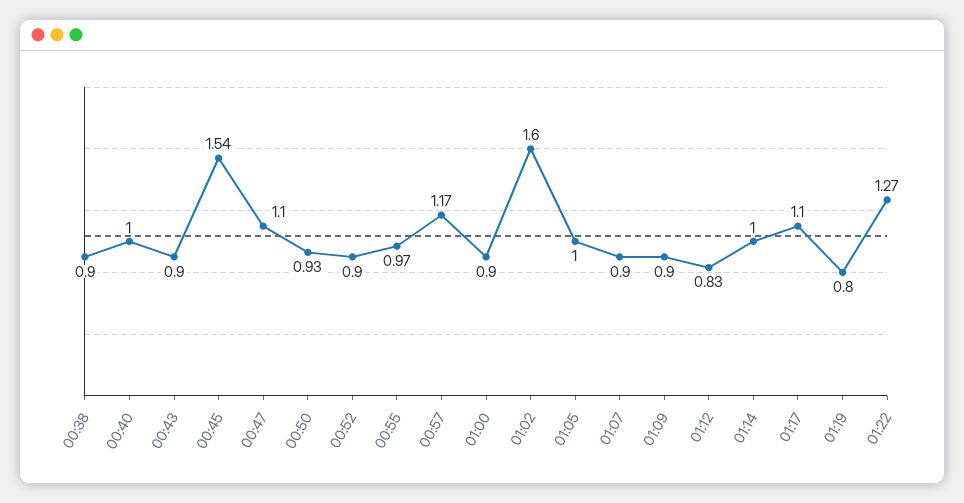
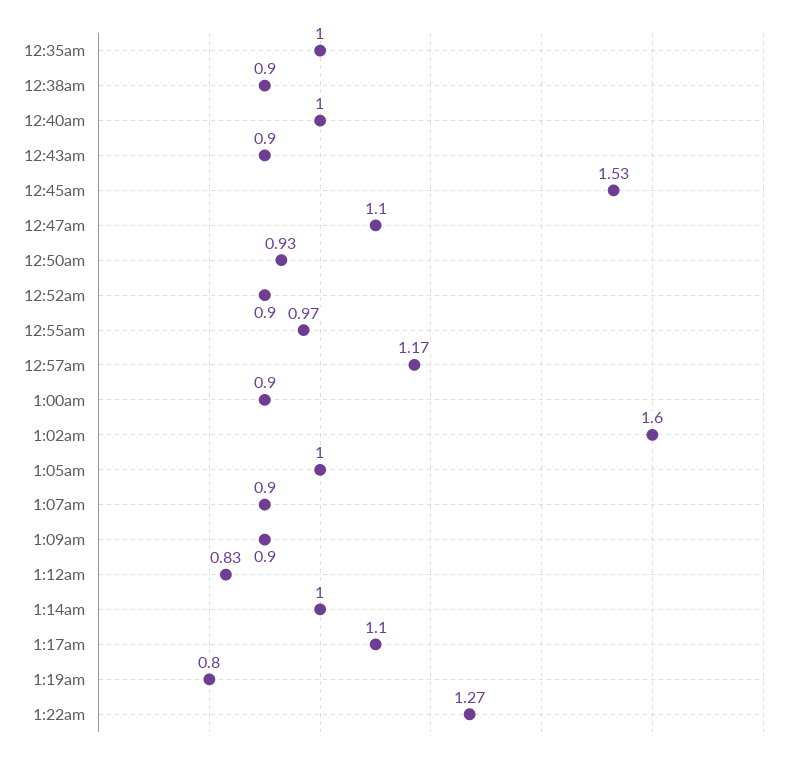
00:45: 1.54 -> 1.53
12:35am: none -> 1

